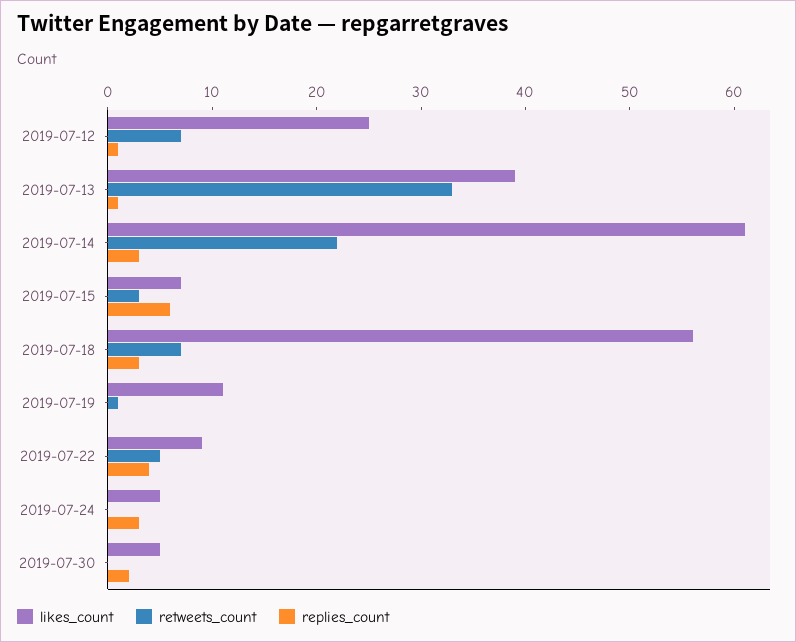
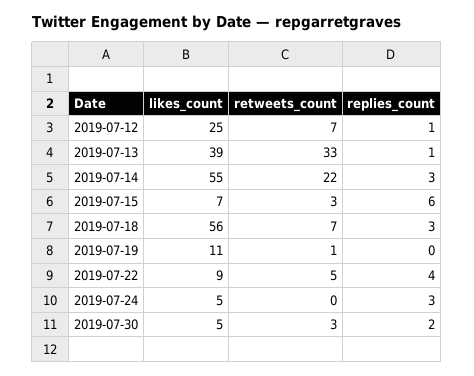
likes_count, 2019-07-14: 61 -> 55
retweets_count, 2019-07-30: 0 -> 3

